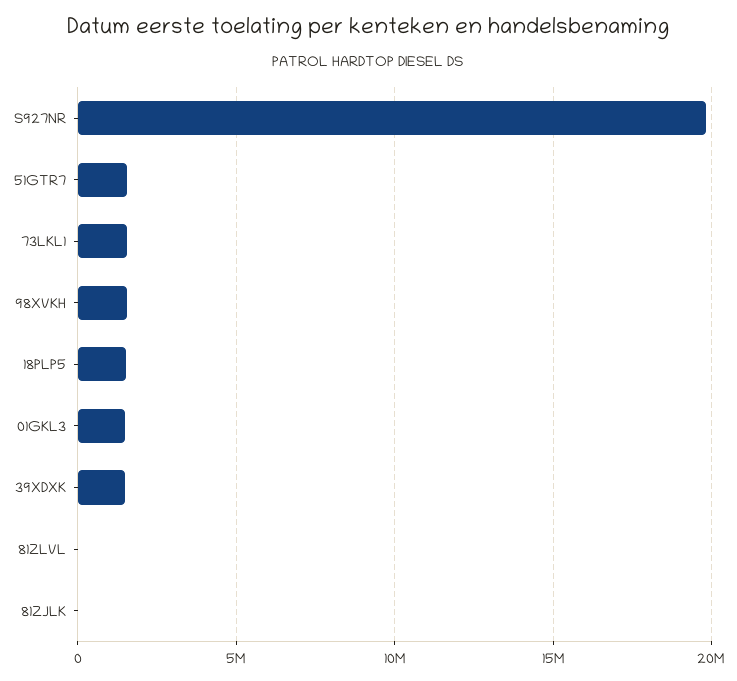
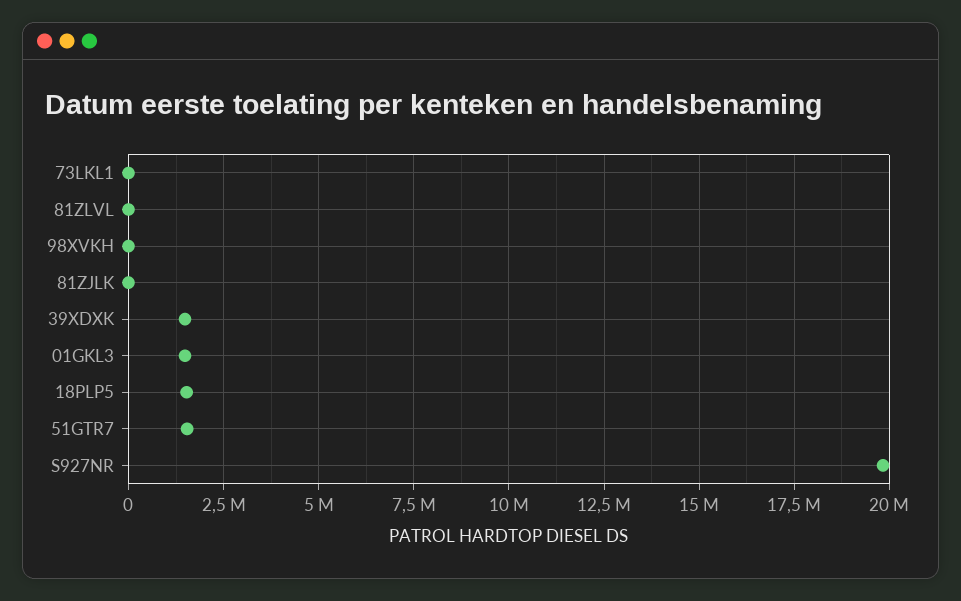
73LKL1: 1500000 -> 0
98XVKH: 1500000 -> 0

